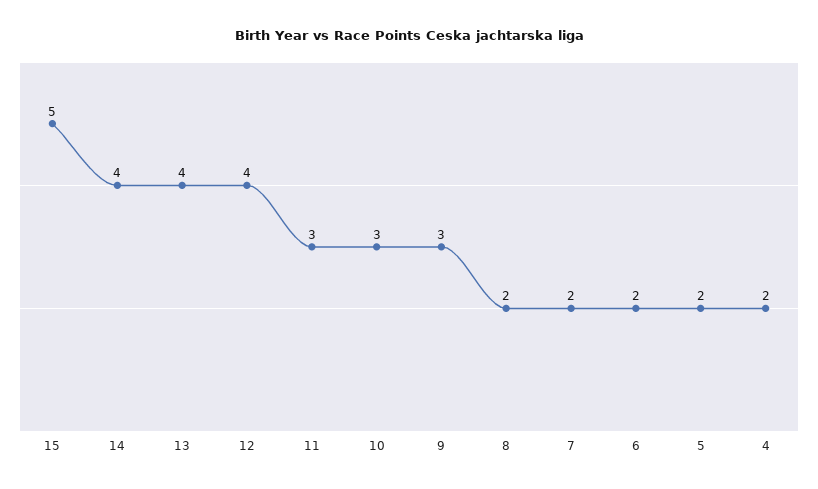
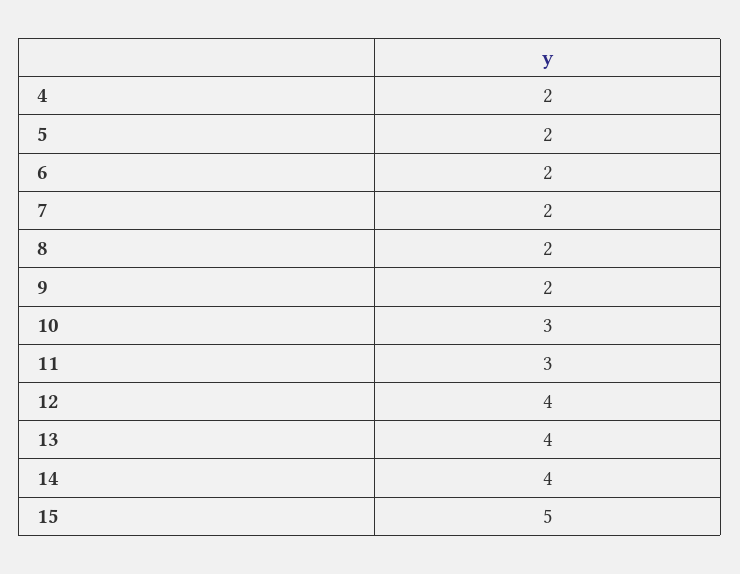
9: 3 -> 2

